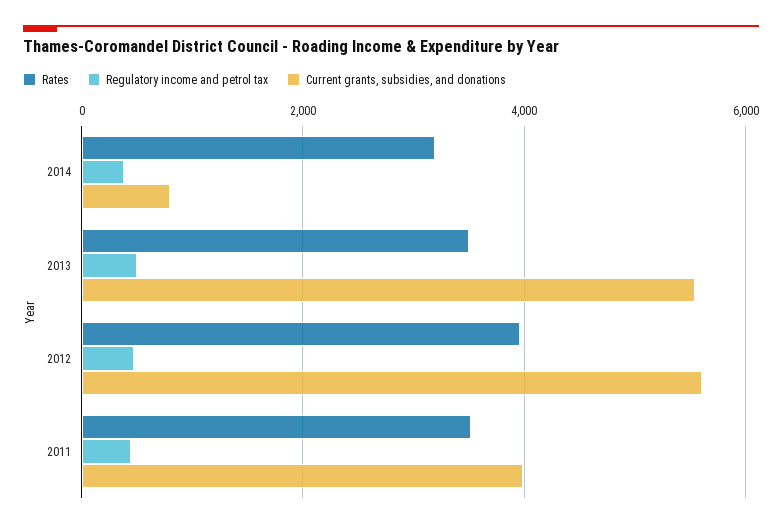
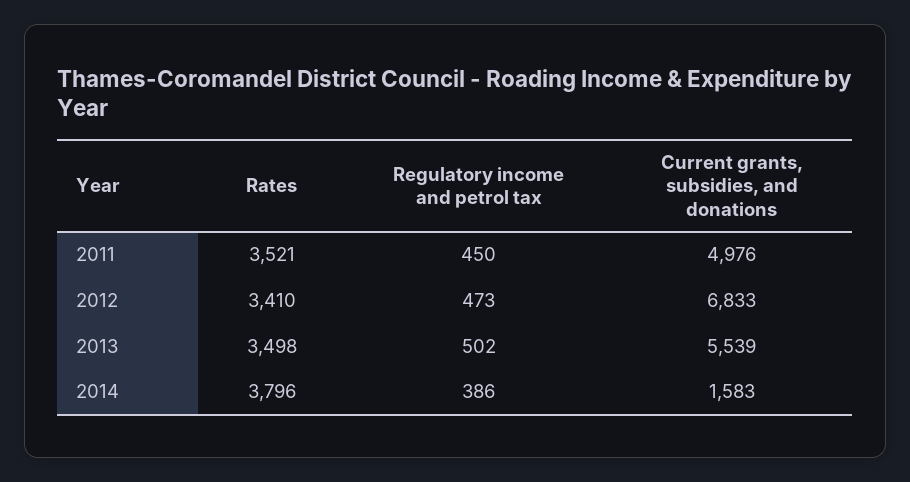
Rates, 2014: 3200 -> 3796
Current grants, subsidies, and donations, 2014: 800 -> 1583
Rates, 2012: 4000 -> 3410
Current grants, subsidies, and donations, 2012: 5600 -> 6833
Current grants, subsidies, and donations, 2011: 4000 -> 4976

